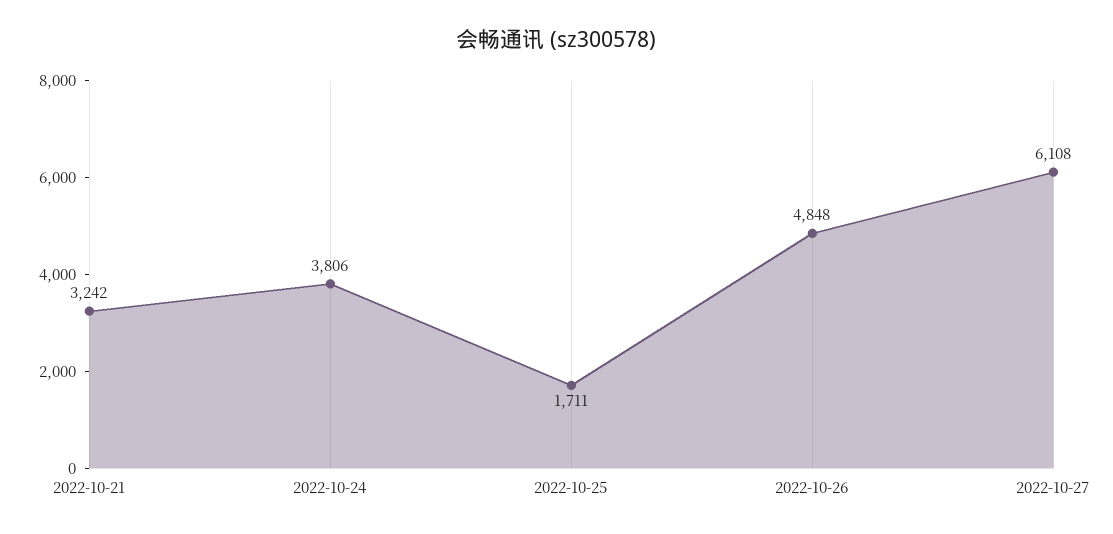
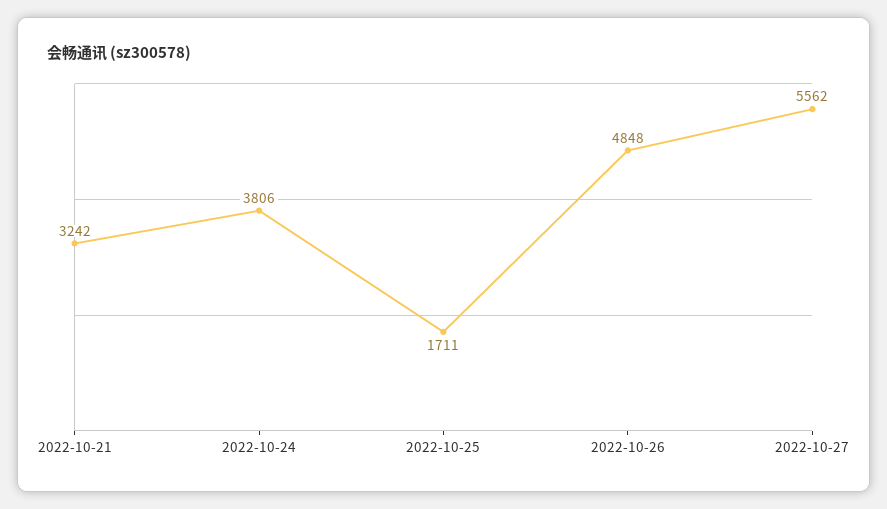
2022-10-27: 6108 -> 5562

